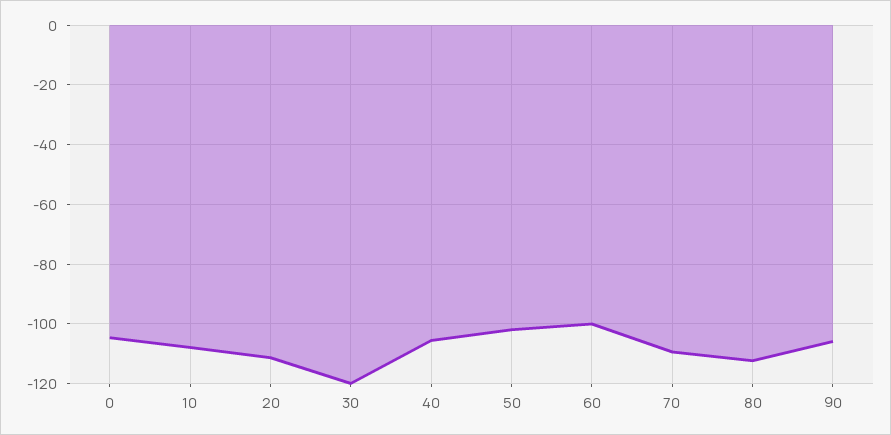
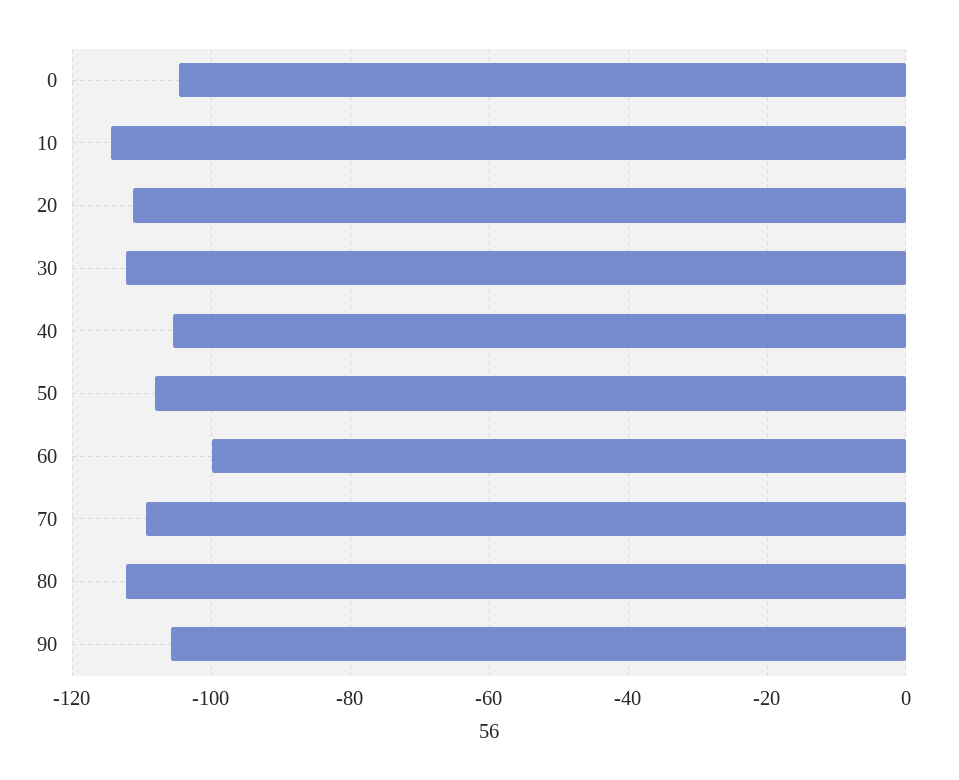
10: -107.5 -> -114
30: -120 -> -112
50: -102.5 -> -108

